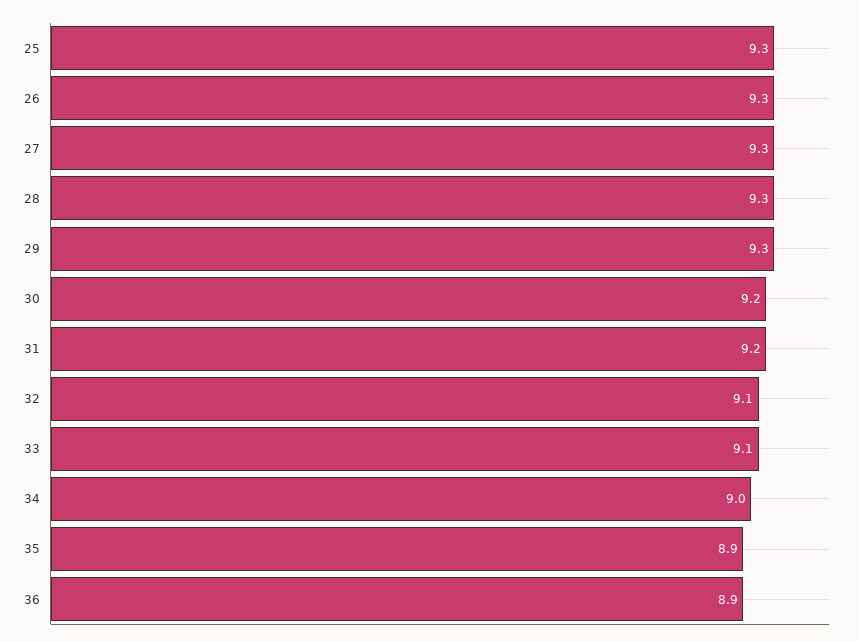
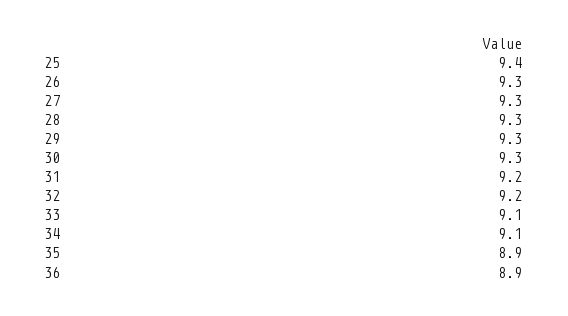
25: 9.3 -> 9.4
30: 9.2 -> 9.3
32: 9.1 -> 9.2
34: 9 -> 9.1

